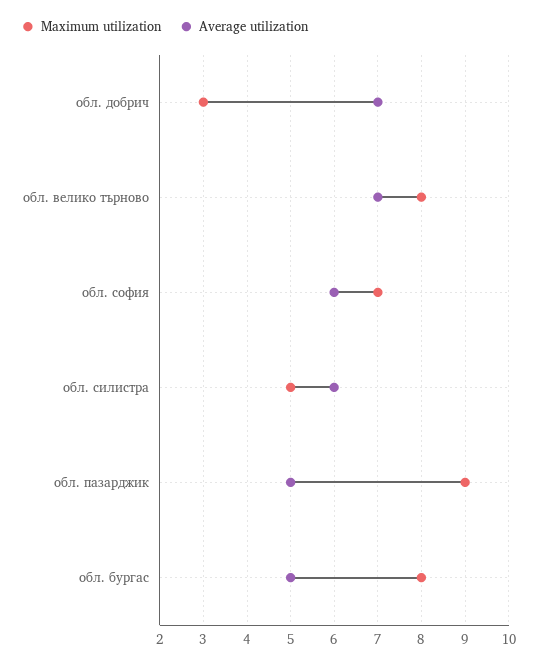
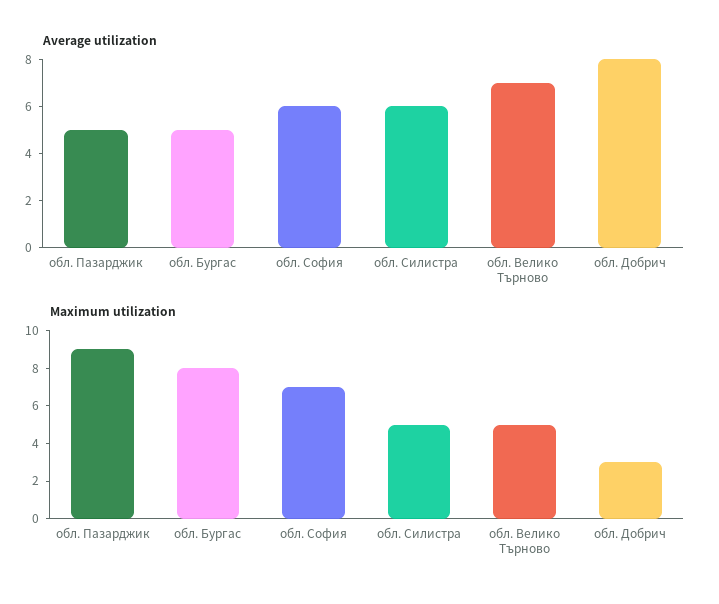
Average utilization, обл. добрич: 7 -> 8
Maximum utilization, обл. велико търново: 8 -> 5

